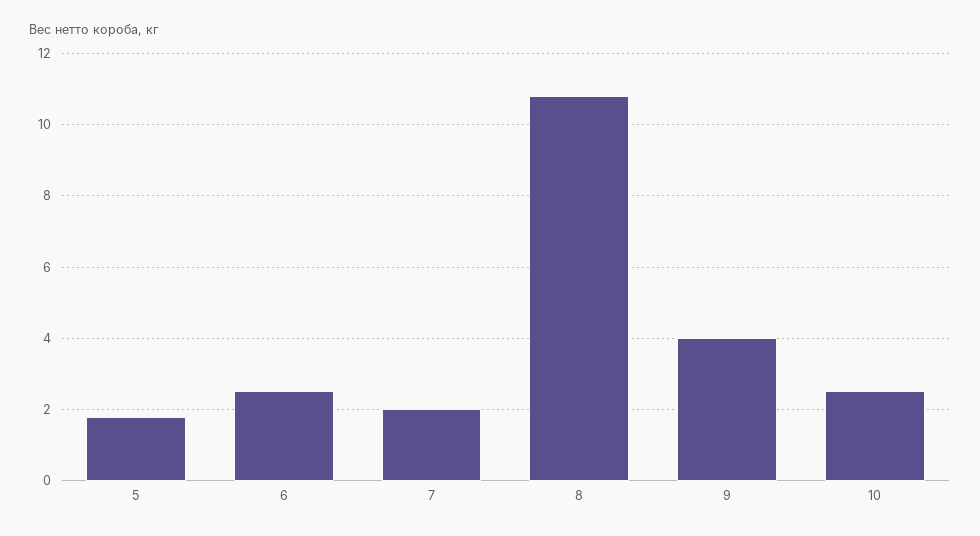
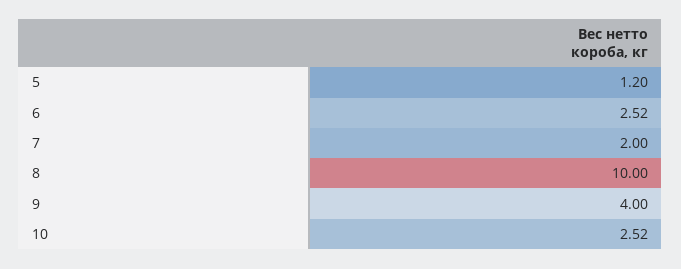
5: 1.8 -> 1.2
8: 10.8 -> 10

